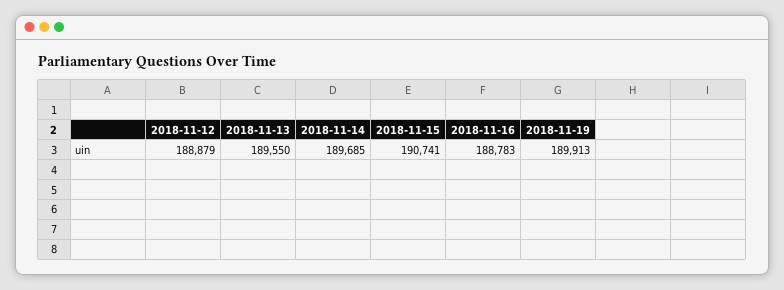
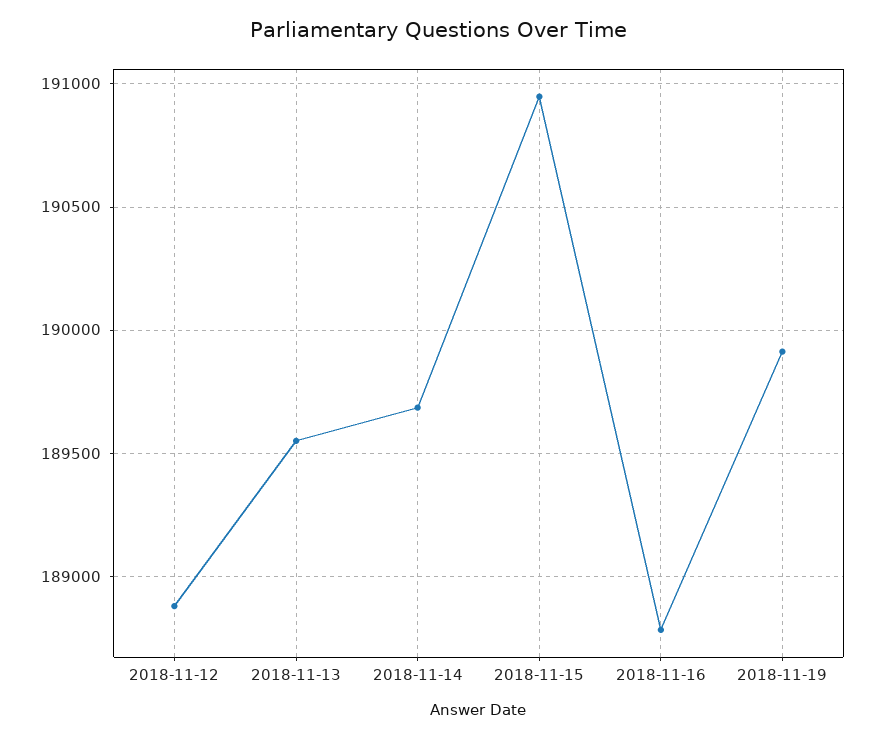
2018-11-15: 190741 -> 190950

